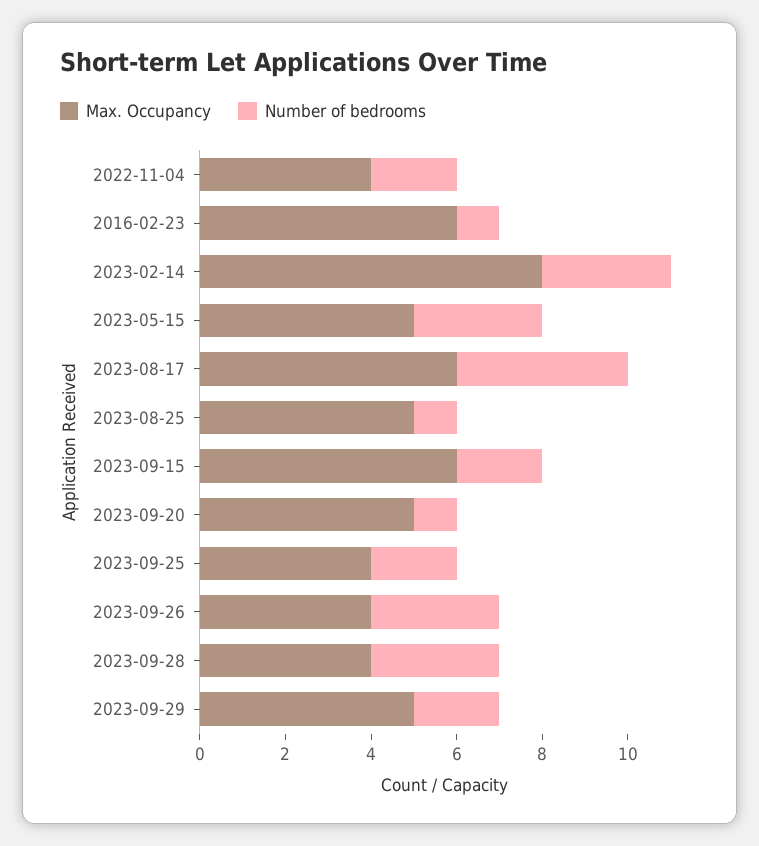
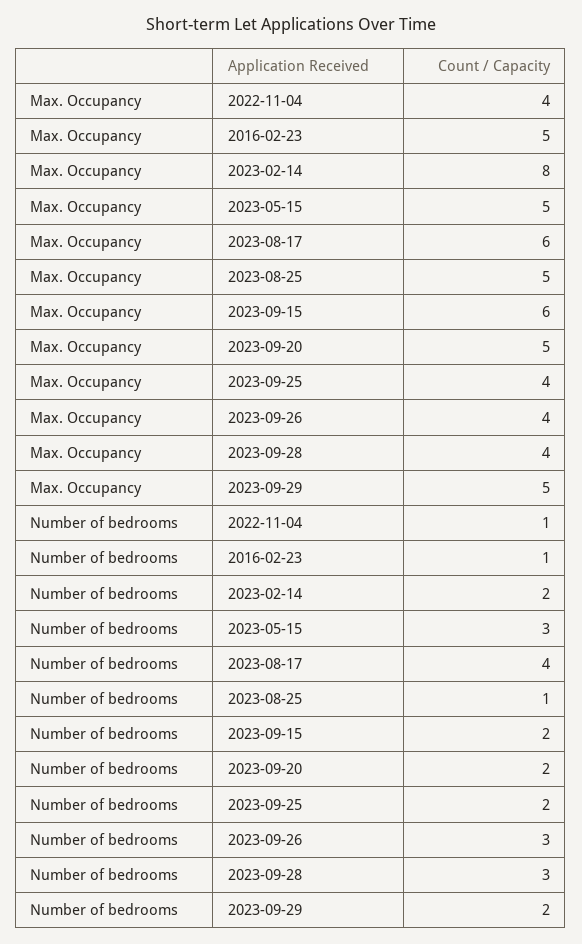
Number of bedrooms, 2022-11-04: 2 -> 1
Max. Occupancy, 2016-02-23: 6 -> 5
Number of bedrooms, 2023-02-14: 3 -> 2
Number of bedrooms, 2023-09-20: 1 -> 2

